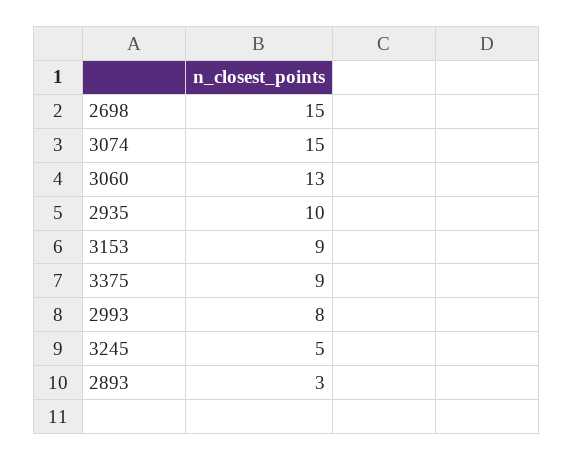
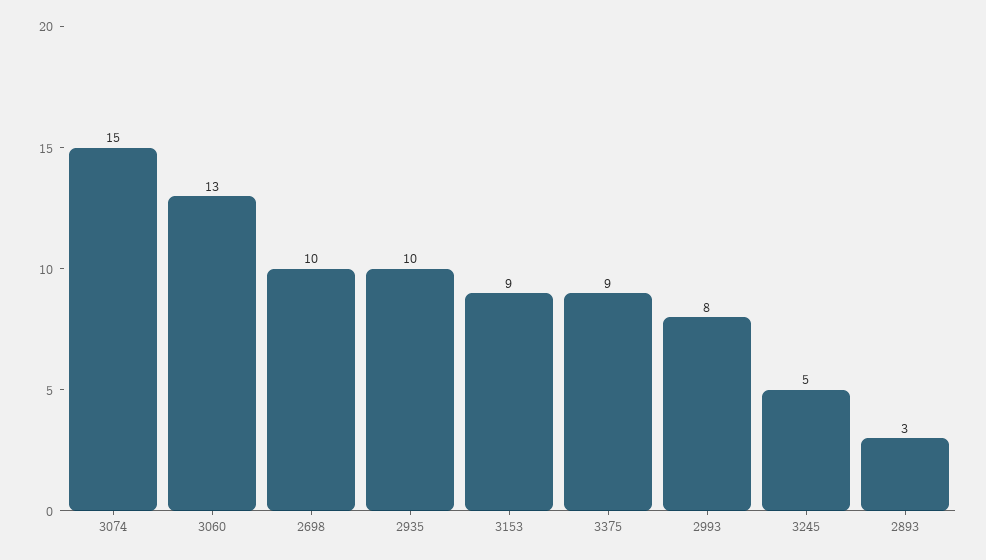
2698: 15 -> 10

